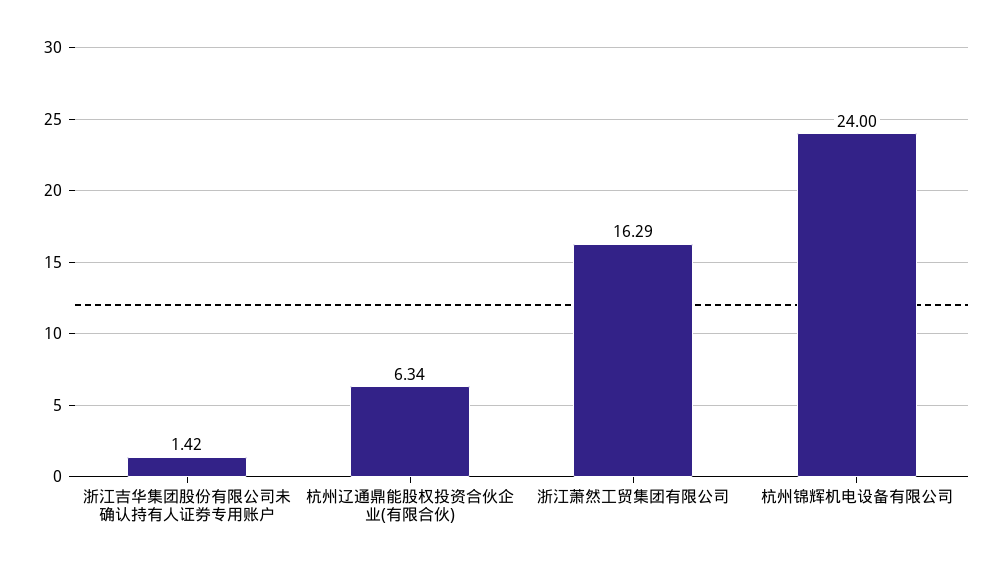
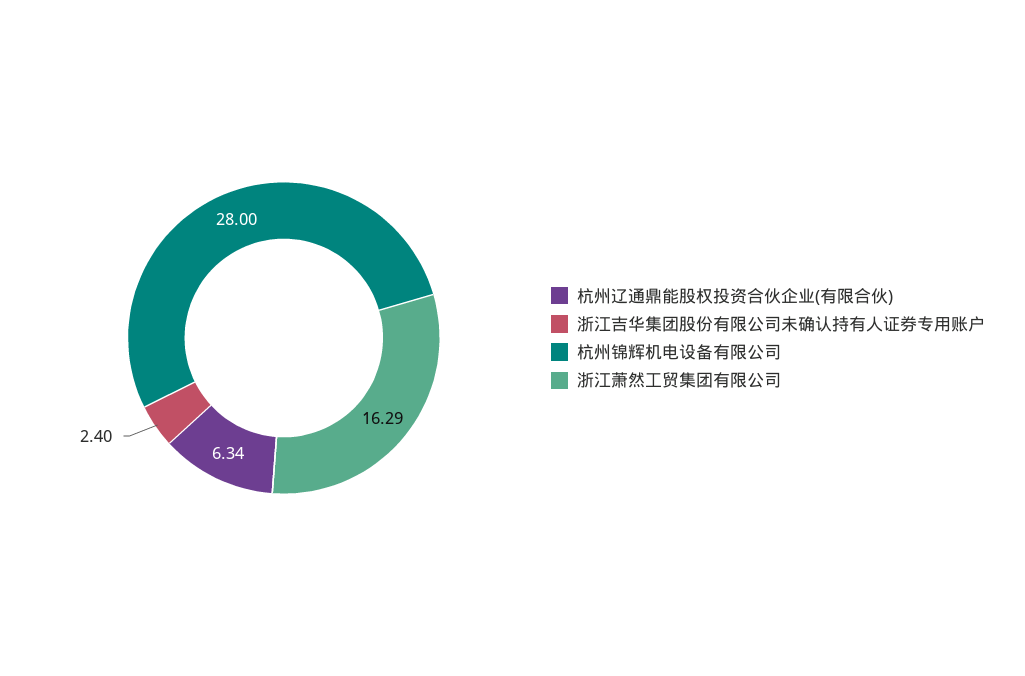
浙江吉华集团股份有限公司未确认持有人证券专用账户: 1.42 -> 2.4
杭州锦辉机电设备有限公司: 24 -> 28

